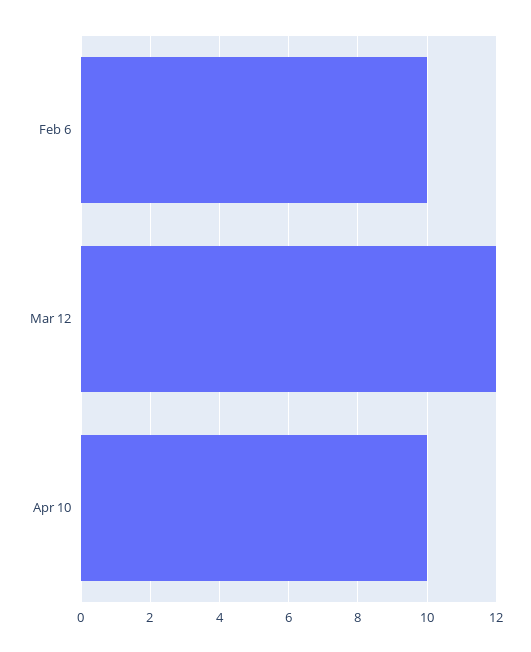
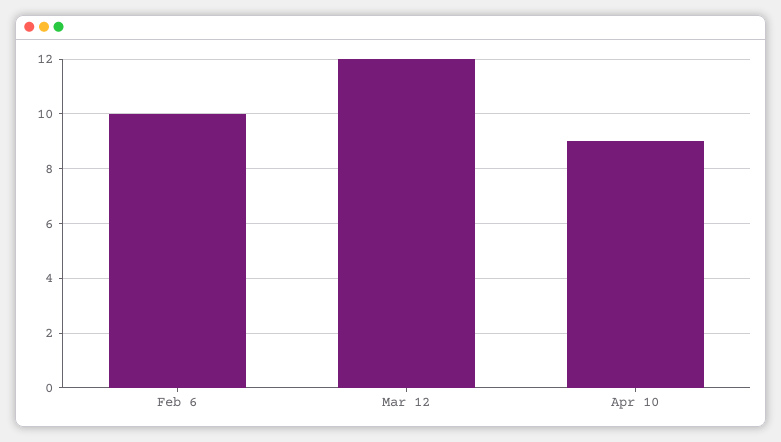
Apr 10: 10 -> 9

